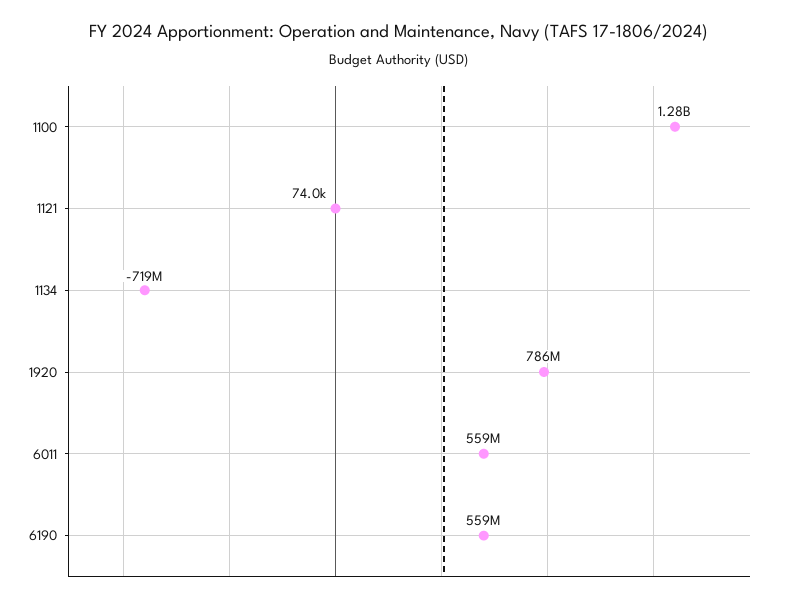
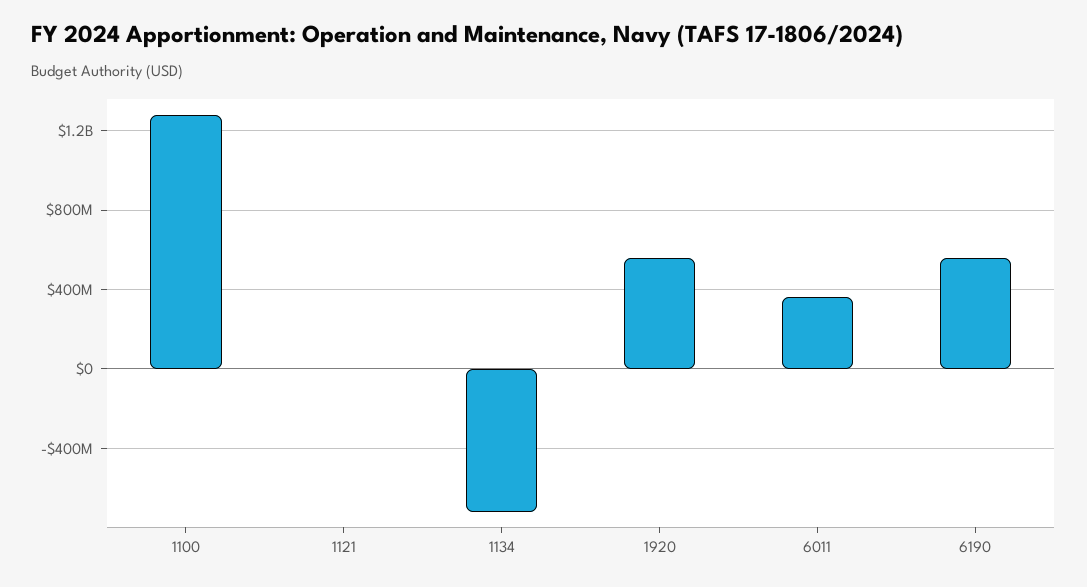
1920: 786000000 -> 550000000
6011: 559000000 -> 350000000

